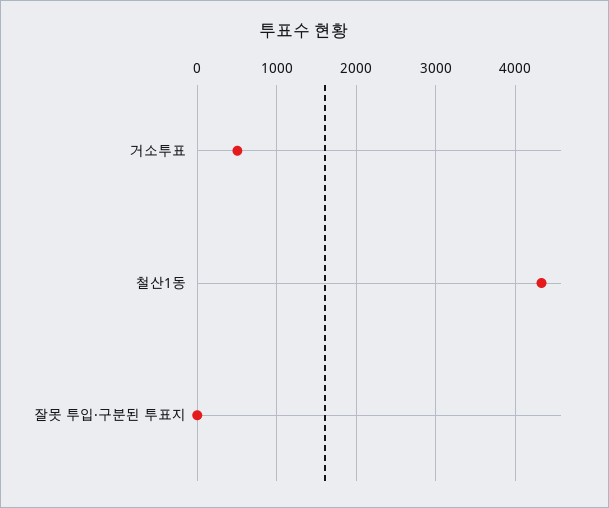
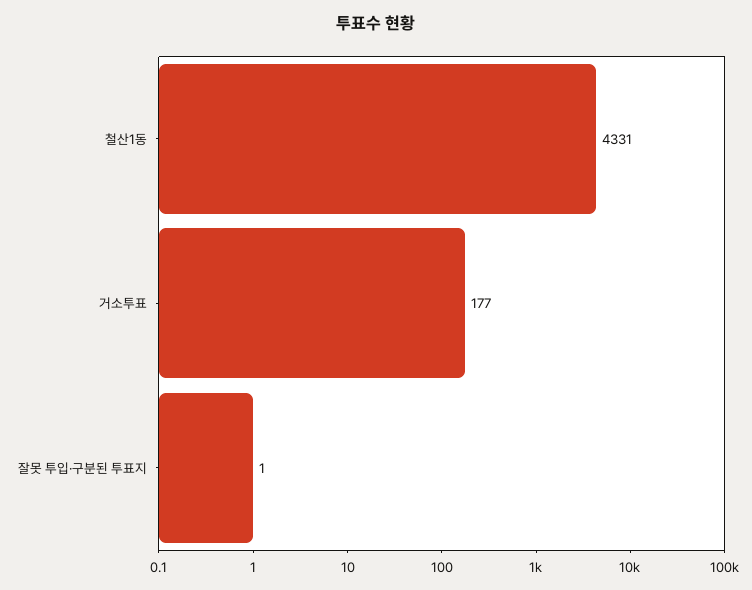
거소투표: 500 -> 177

